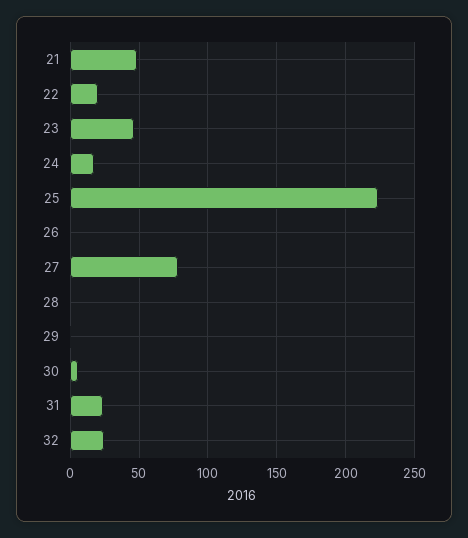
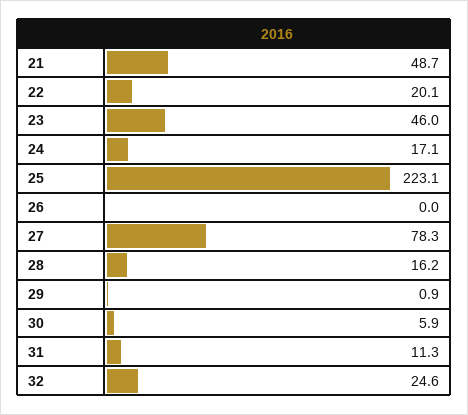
28: 0 -> 16.2
31: 25 -> 11.3

